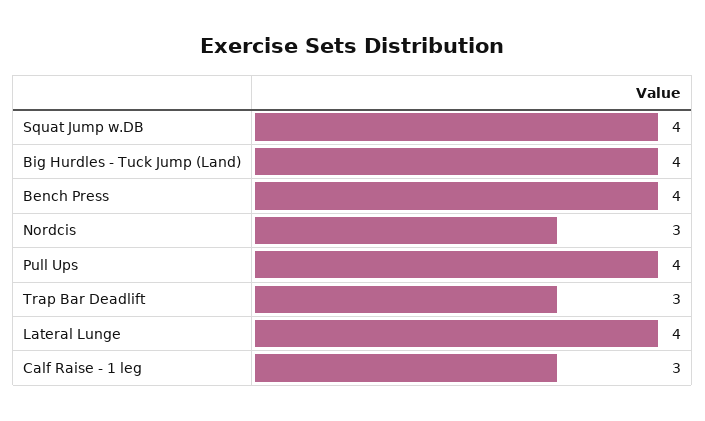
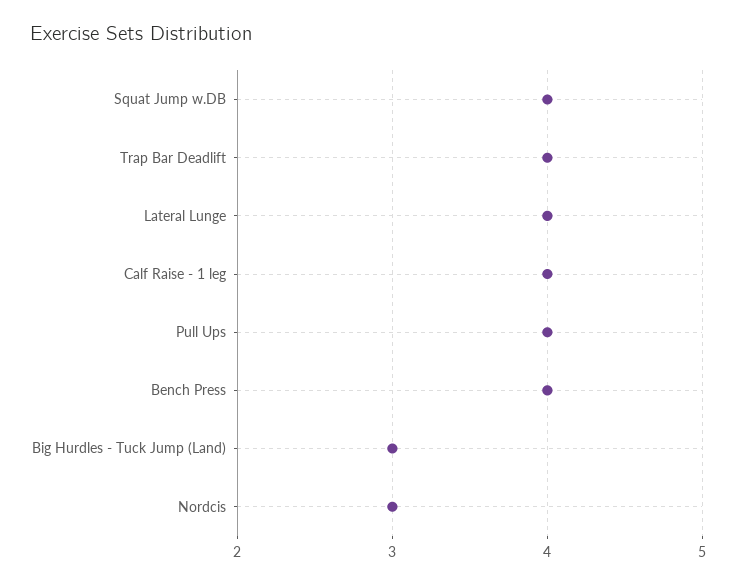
Big Hurdles - Tuck Jump (Land): 4 -> 3
Trap Bar Deadlift: 3 -> 4
Calf Raise - 1 leg: 3 -> 4

